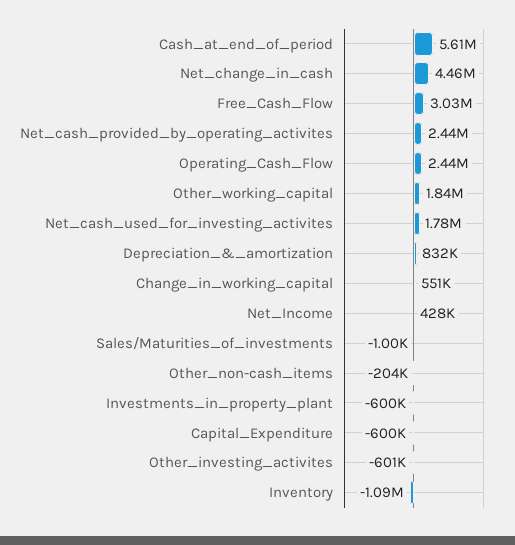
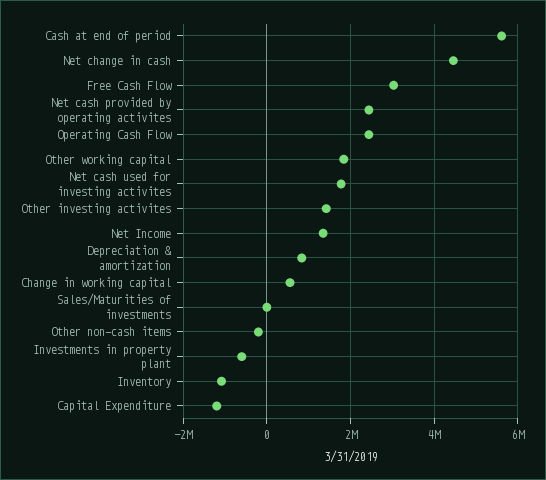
Net_Income: 428000 -> 1400000
Capital_Expenditure: -600000 -> -1200000
Other_investing_activites: -601000 -> 1400000

